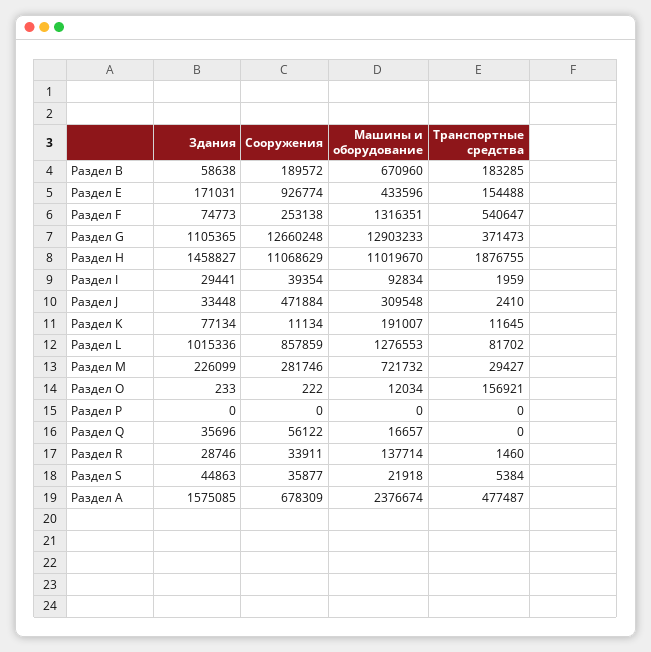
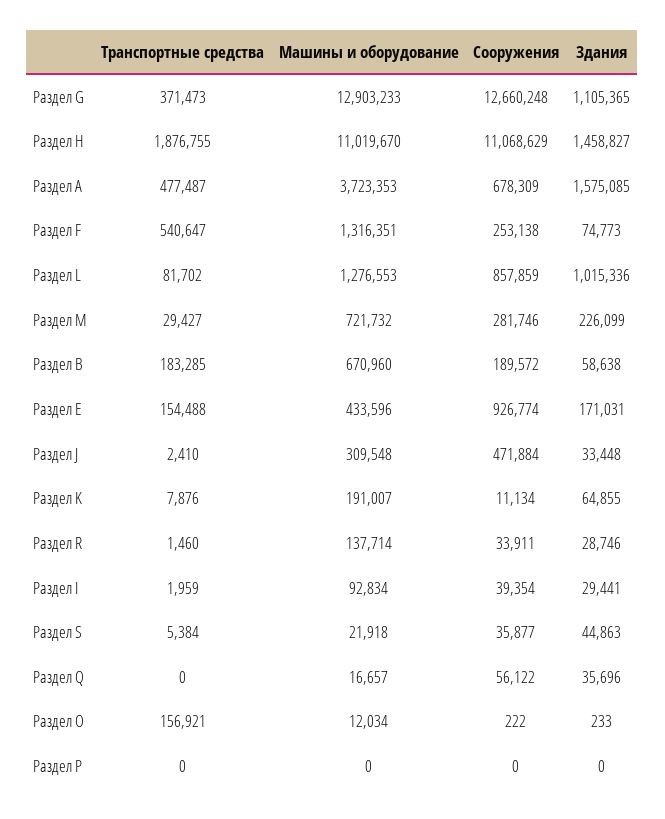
Здания, Раздел K: 77134 -> 64855
Транспортные средства, Раздел K: 11645 -> 7876
Машины и оборудование, Раздел А: 2376674 -> 3723353

